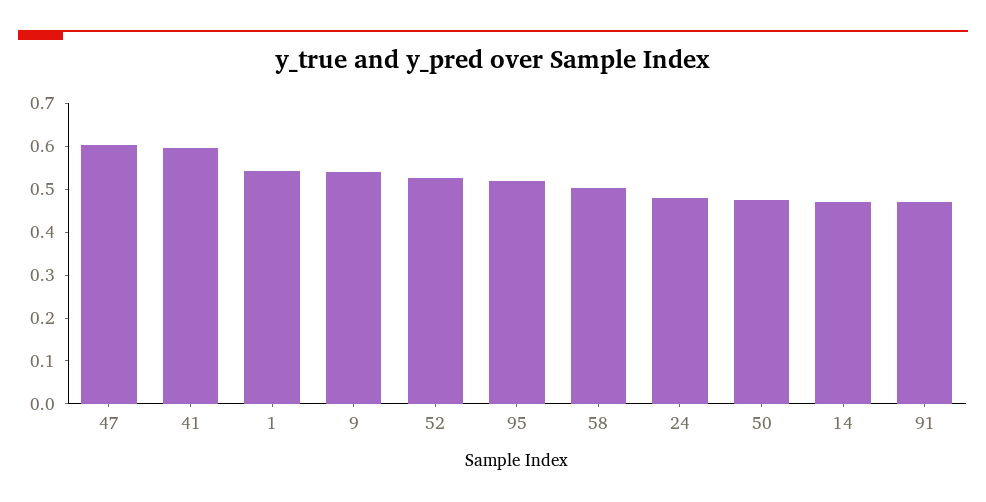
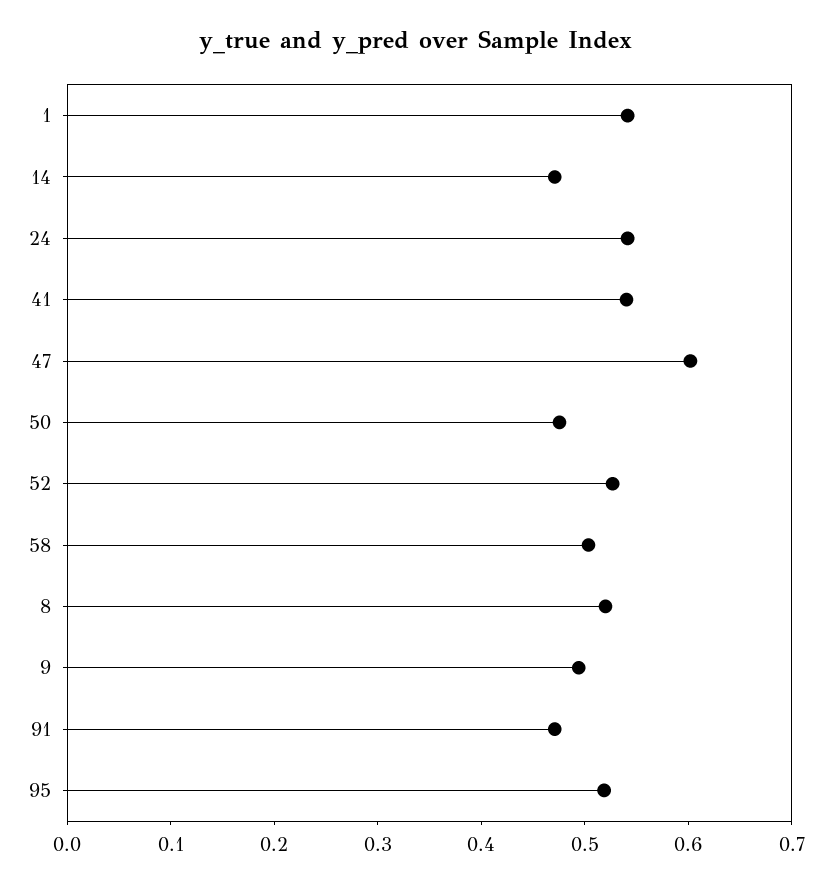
41: 0.6 -> 0.54
9: 0.54 -> 0.5
24: 0.48 -> 0.54
8: none -> 0.52

